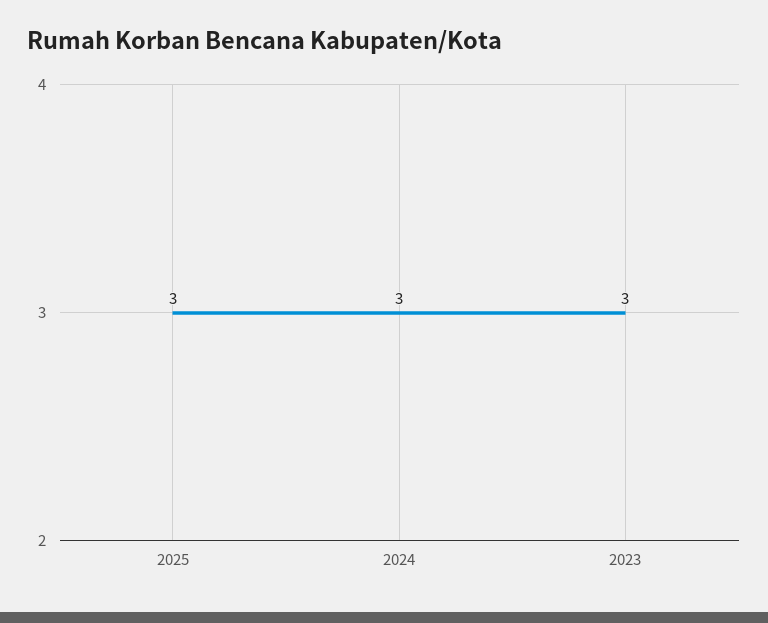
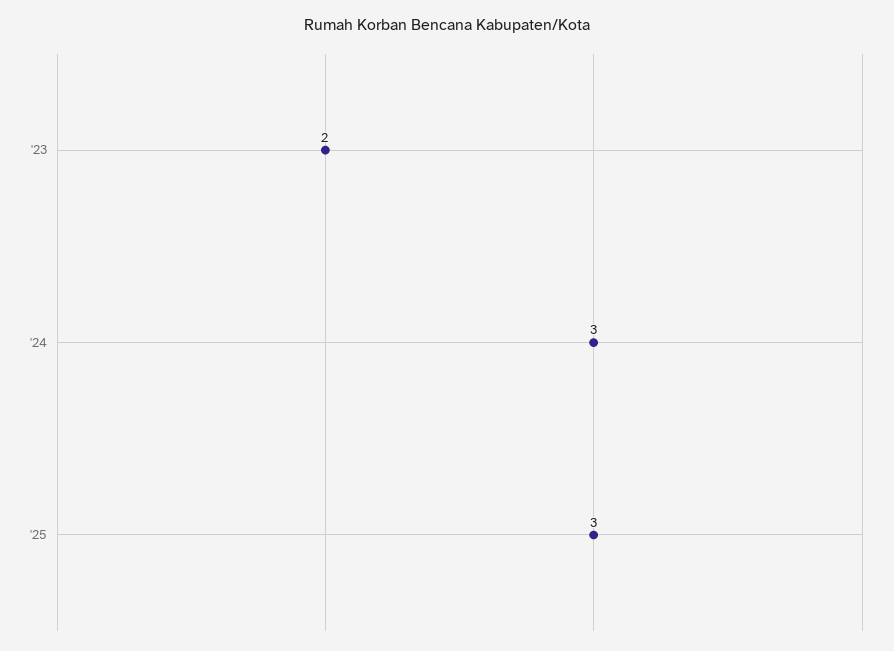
2023: 3 -> 2

